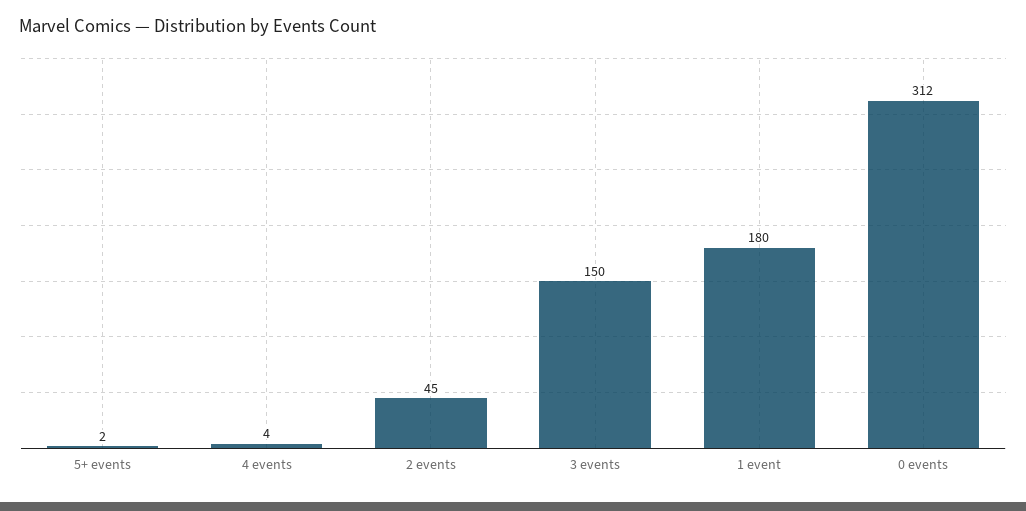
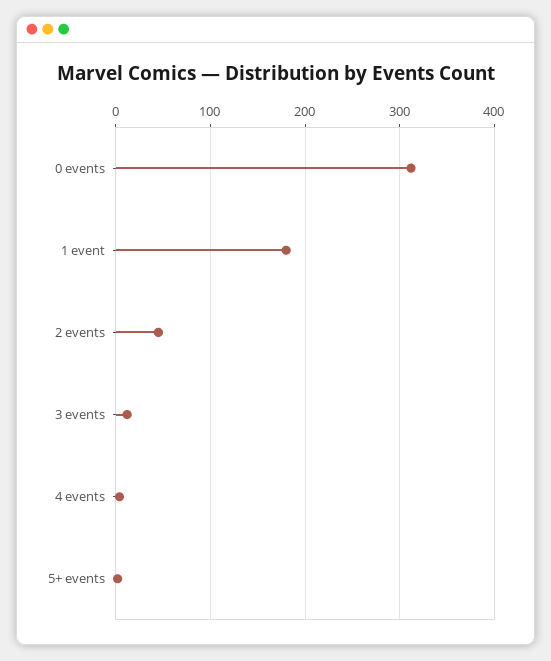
3 events: 150 -> 10

